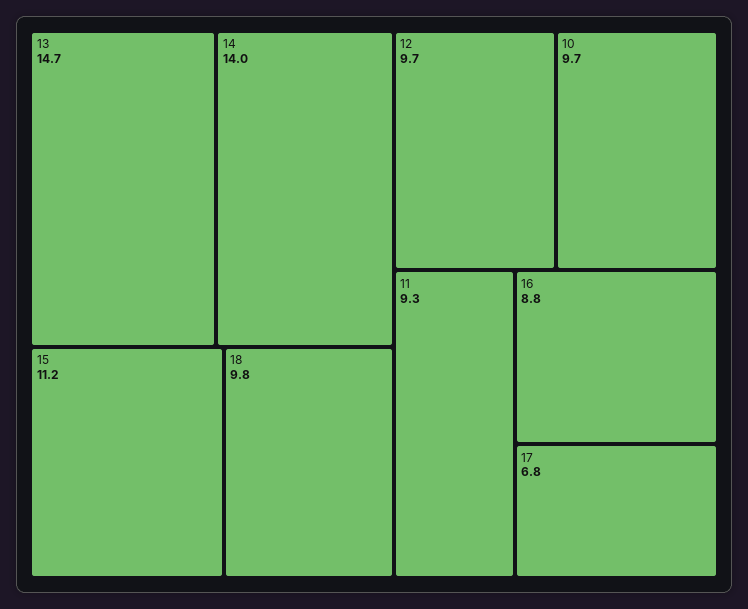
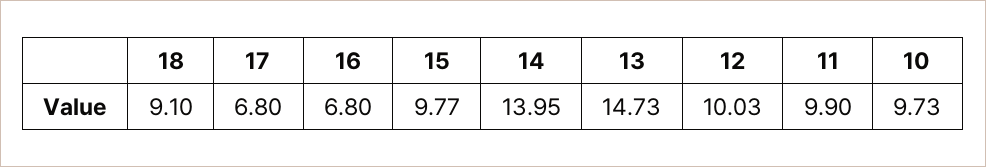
15: 11.2 -> 9.77
18: 9.8 -> 9.1
12: 9.7 -> 10.03
11: 9.3 -> 9.9
16: 8.8 -> 6.8

